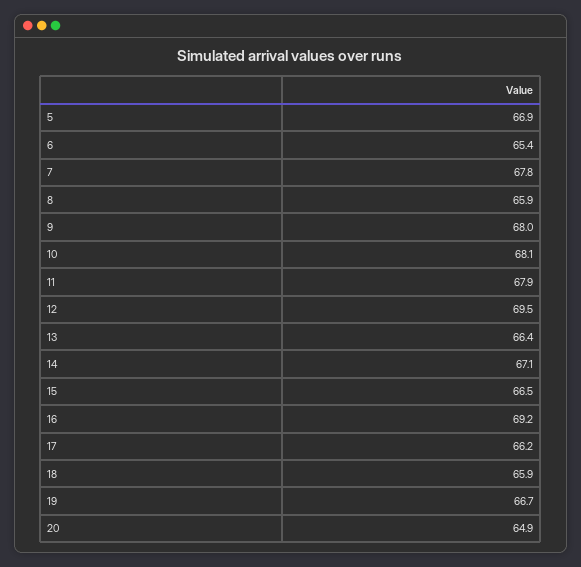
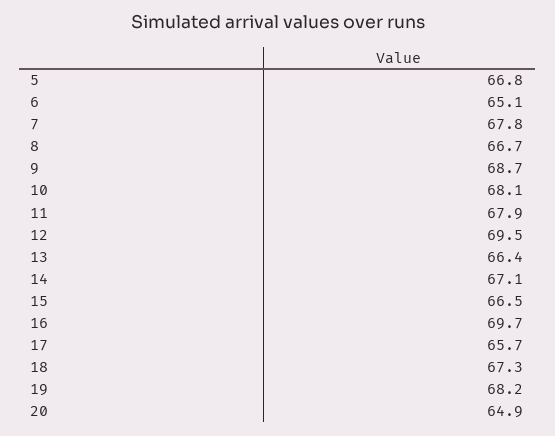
5: 66.9 -> 66.8
6: 65.4 -> 65.1
8: 65.9 -> 66.7
9: 68 -> 68.7
16: 69.2 -> 69.7
17: 66.2 -> 65.7
18: 65.9 -> 67.3
19: 66.7 -> 68.2

